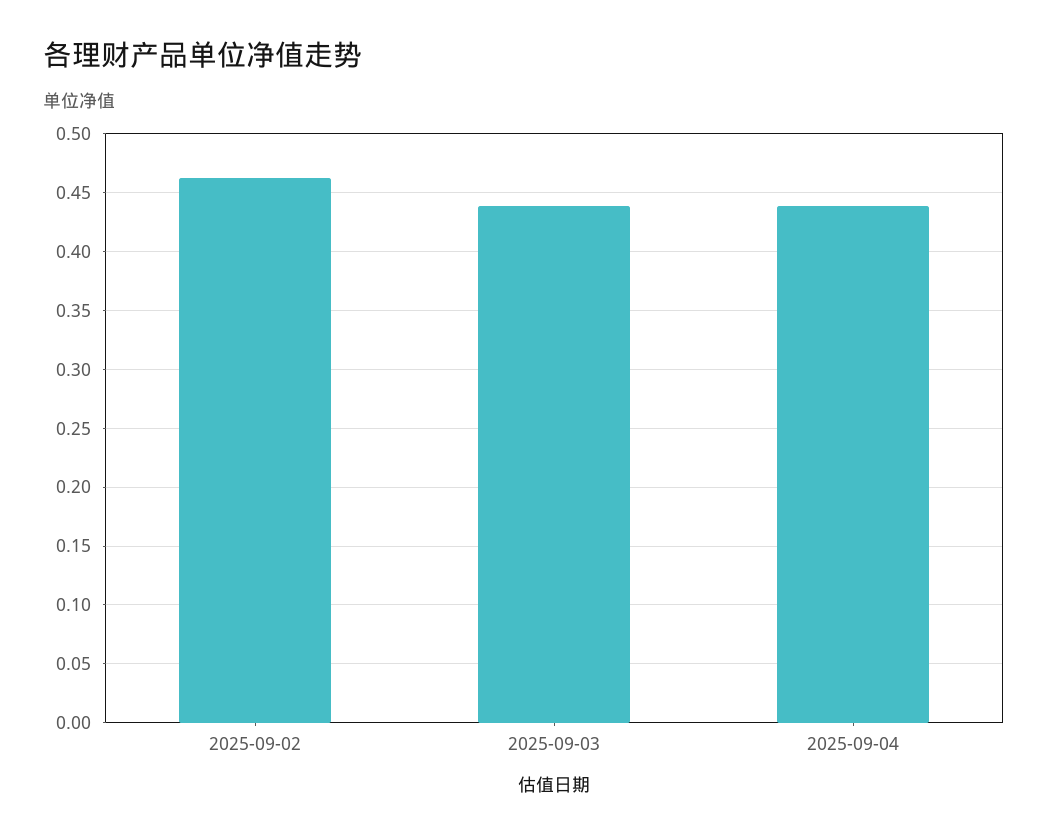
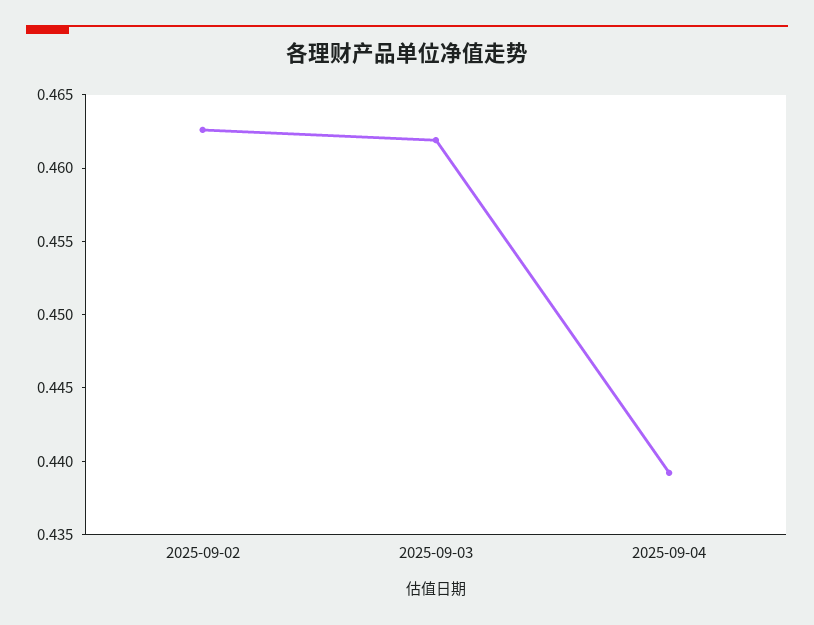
2025-09-03: 0.44 -> 0.462

